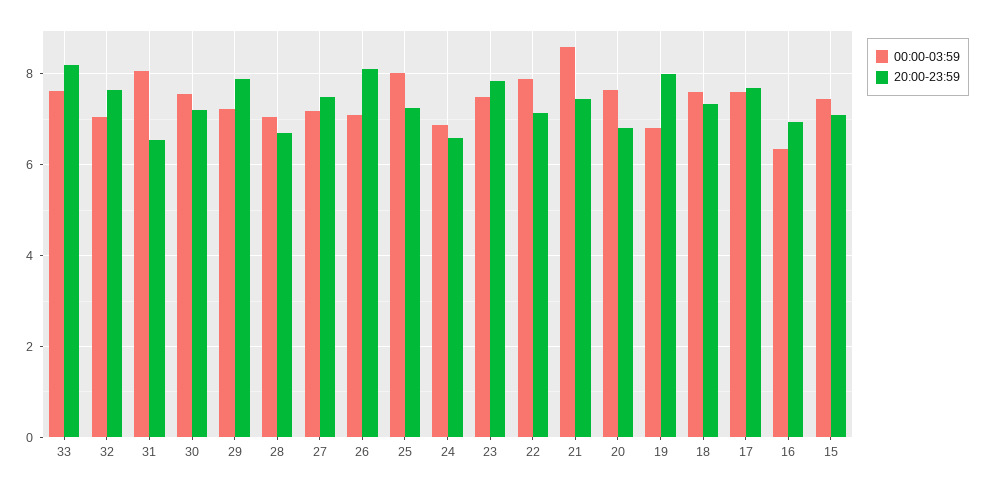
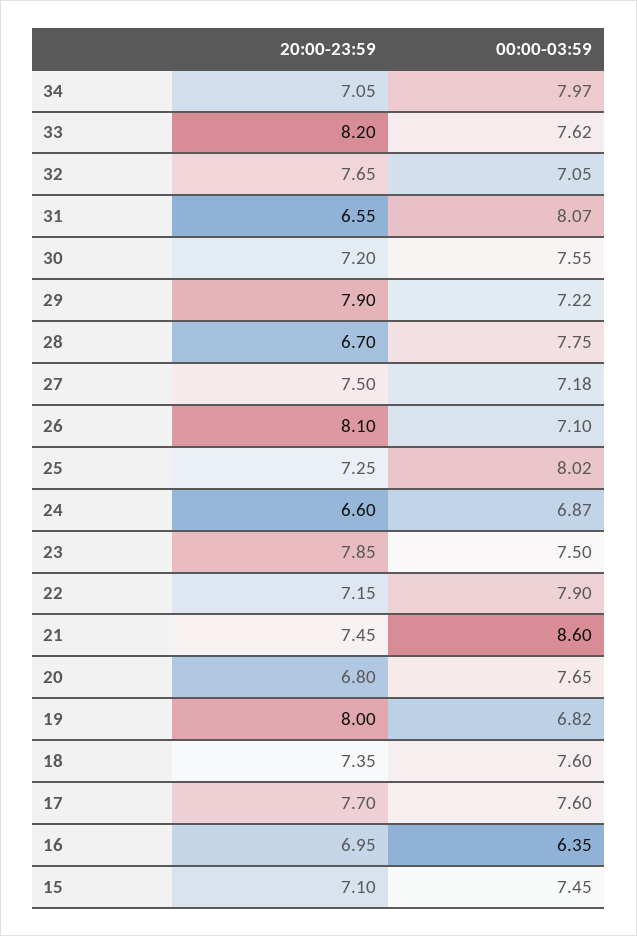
00:00-03:59, 28: 7 -> 7.75
20:00-23:59, 34: none -> 7.05
00:00-03:59, 34: none -> 7.97

